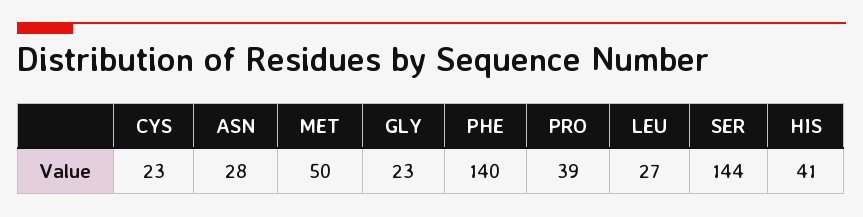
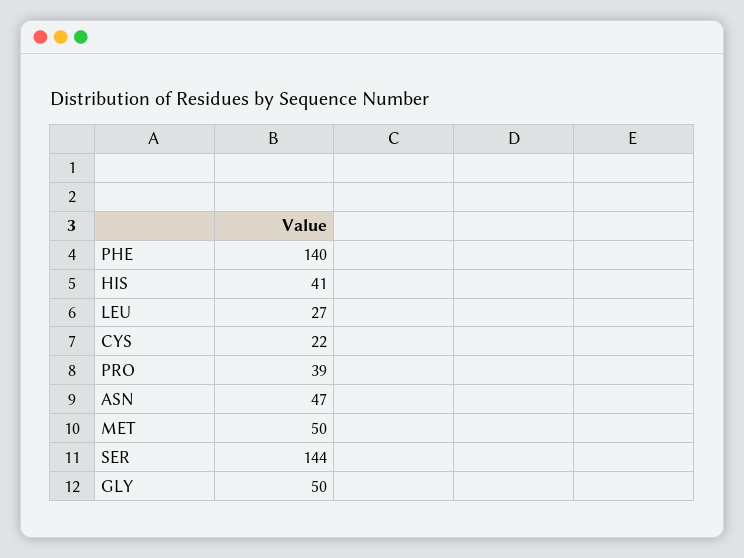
CYS: 23 -> 22
ASN: 28 -> 47
GLY: 23 -> 50

